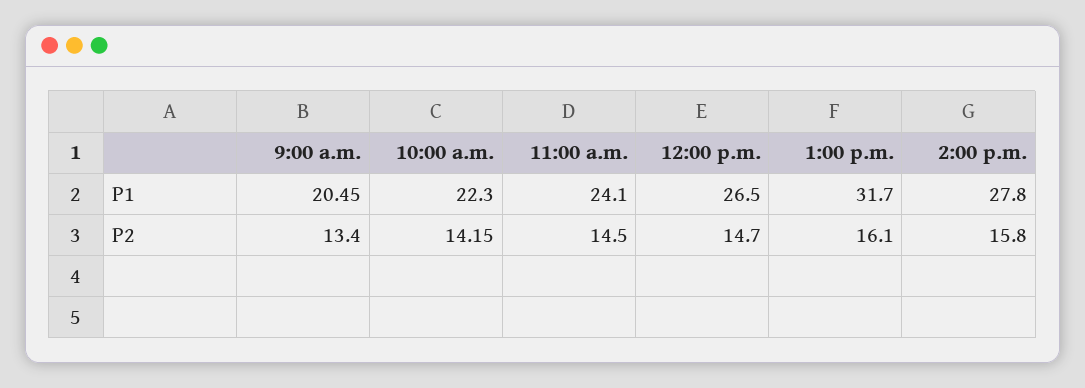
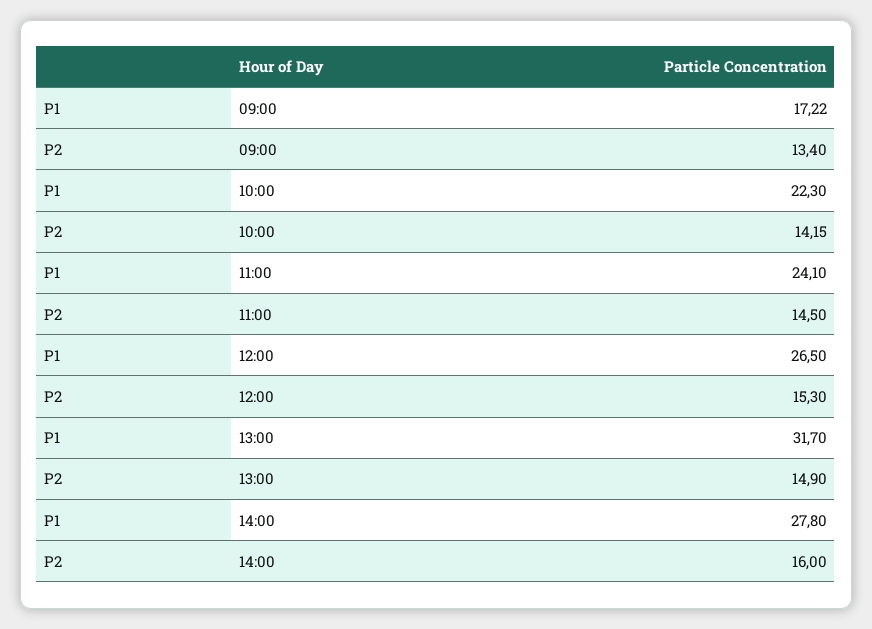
9:00 a.m., P1: 20.45 -> 17.22
12:00 p.m., P2: 14.7 -> 15.3
1:00 p.m., P2: 16.1 -> 14.9
2:00 p.m., P2: 15.8 -> 16

